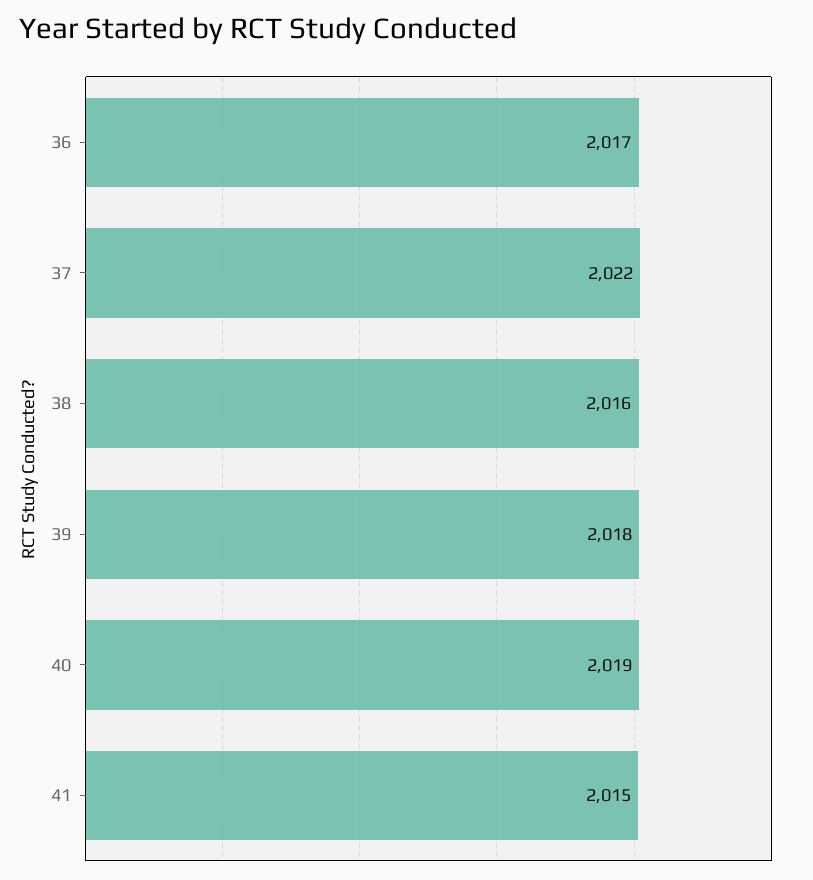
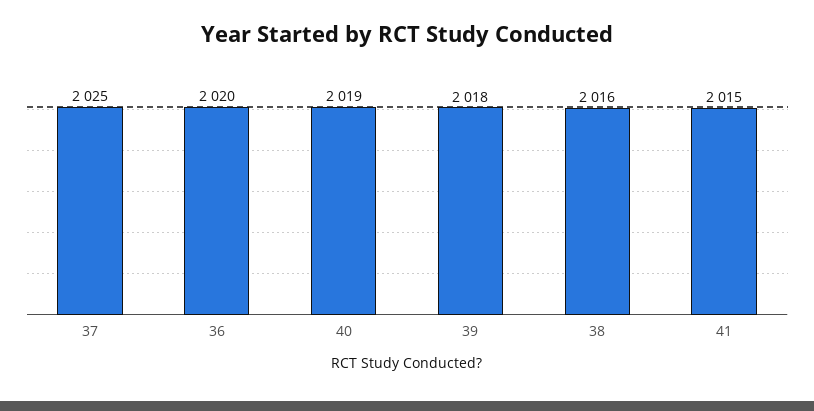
36: 2017 -> 2020
37: 2022 -> 2025

